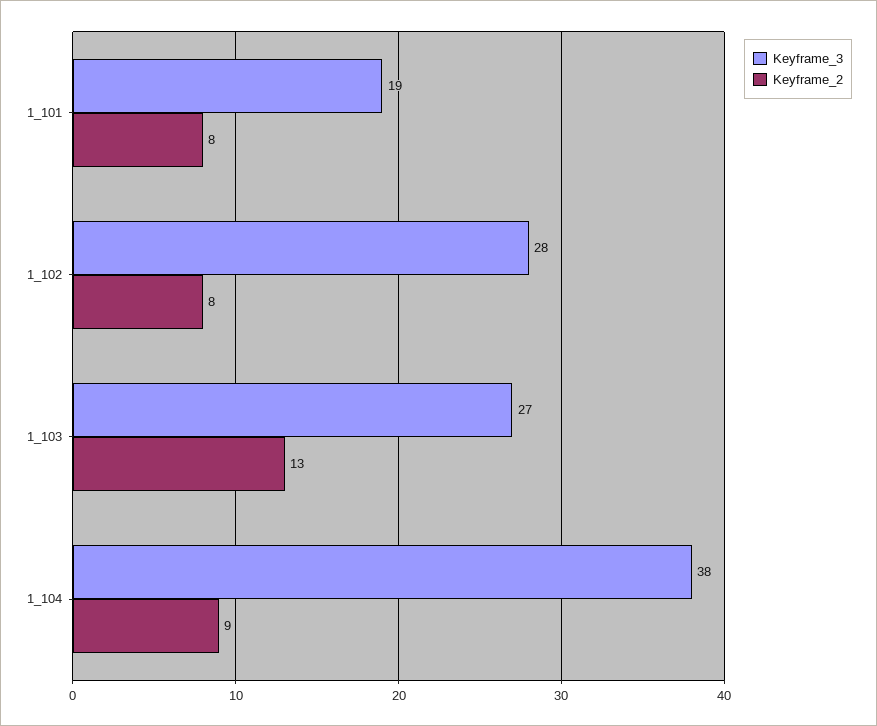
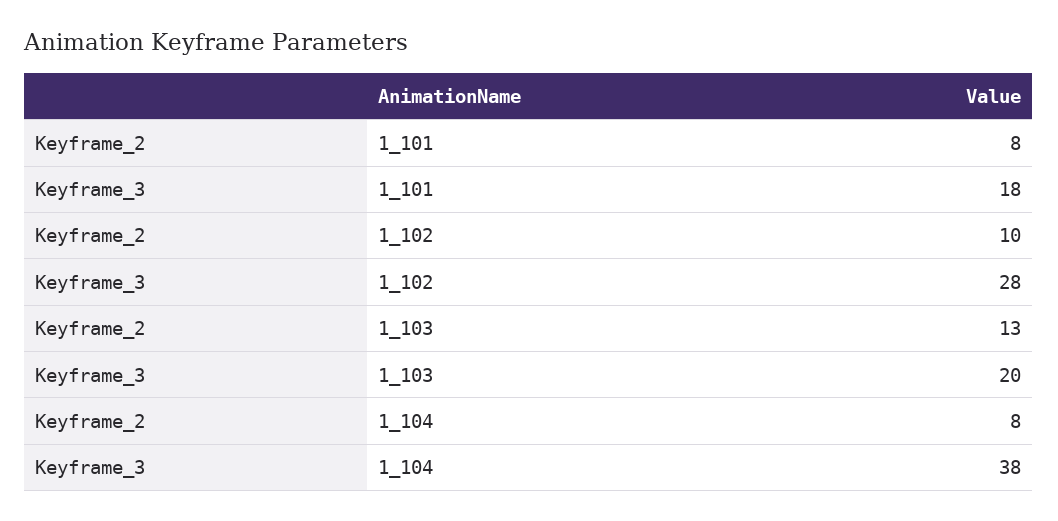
Keyframe_3, 1_101: 19 -> 18
Keyframe_2, 1_102: 8 -> 10
Keyframe_3, 1_103: 27 -> 20
Keyframe_2, 1_104: 9 -> 8

